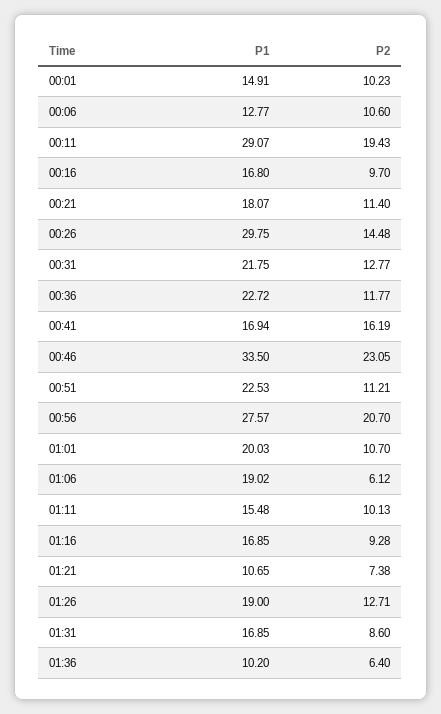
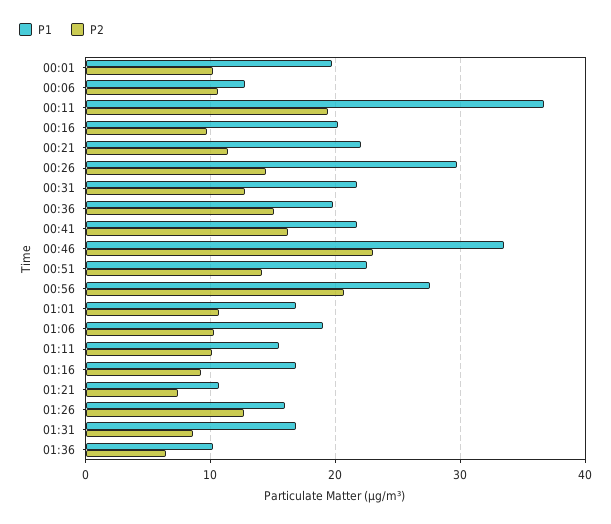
P1, 00:01: 14.91 -> 20
P1, 00:11: 29.07 -> 37
P1, 00:16: 16.8 -> 20
P1, 00:21: 18.07 -> 22
P1, 00:36: 22.72 -> 20
P2, 00:36: 11.77 -> 15
P1, 00:41: 16.94 -> 22
P2, 00:51: 11.21 -> 14
P1, 01:01: 20.03 -> 17
P2, 01:06: 6.12 -> 10
P1, 01:26: 19 -> 16

